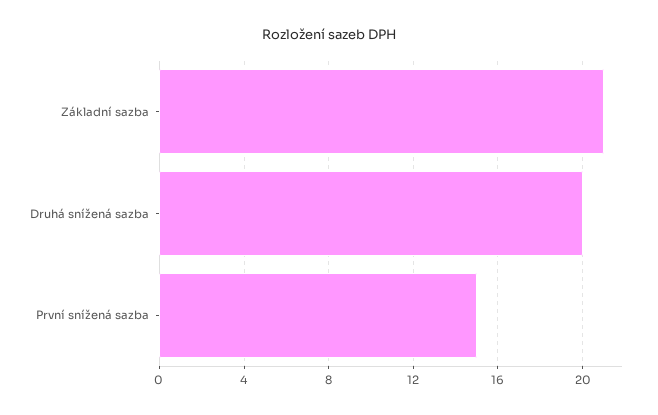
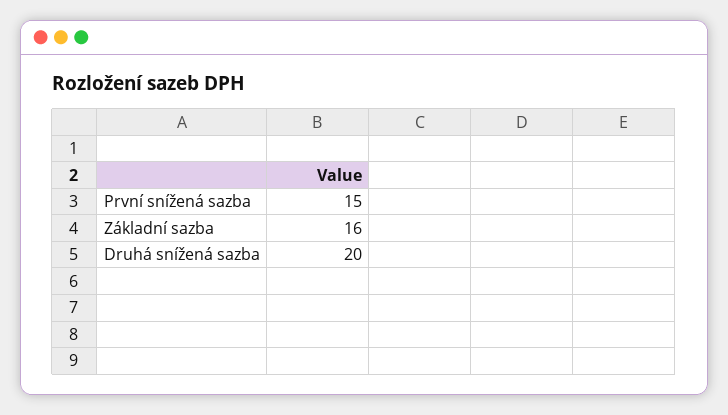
Základní sazba: 21 -> 16

